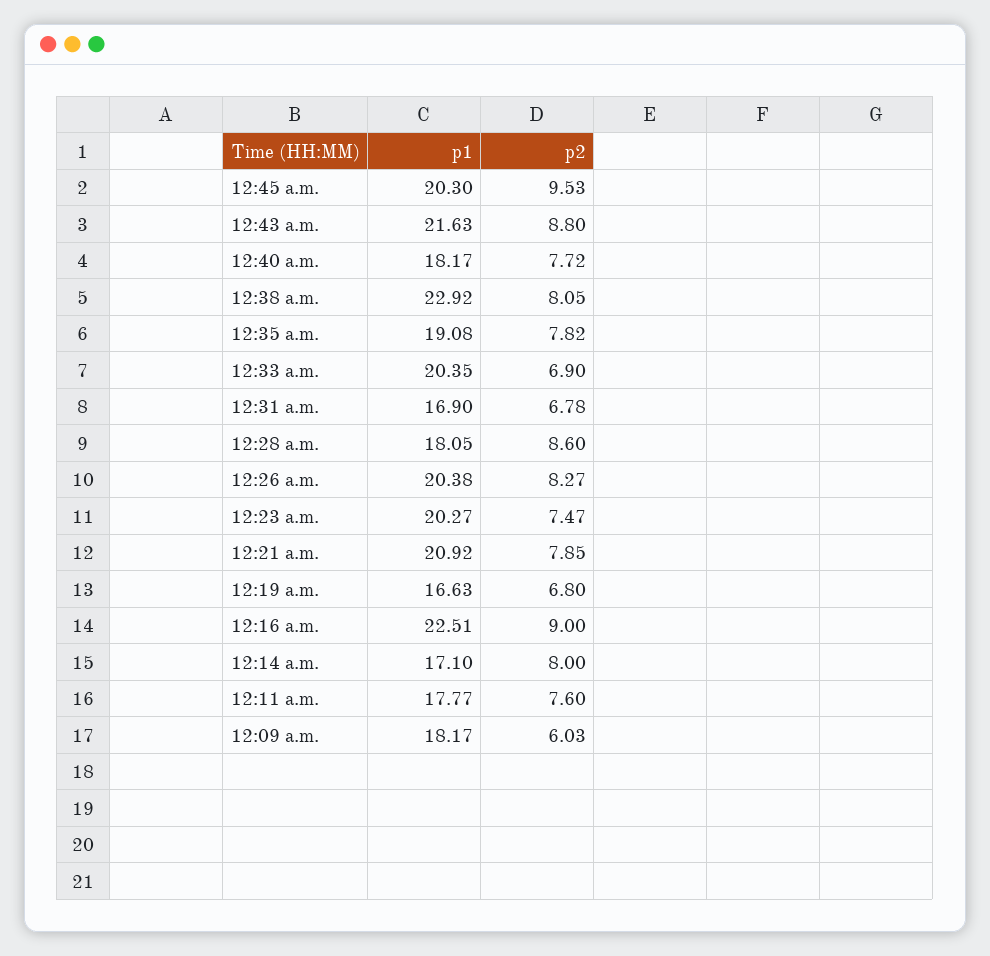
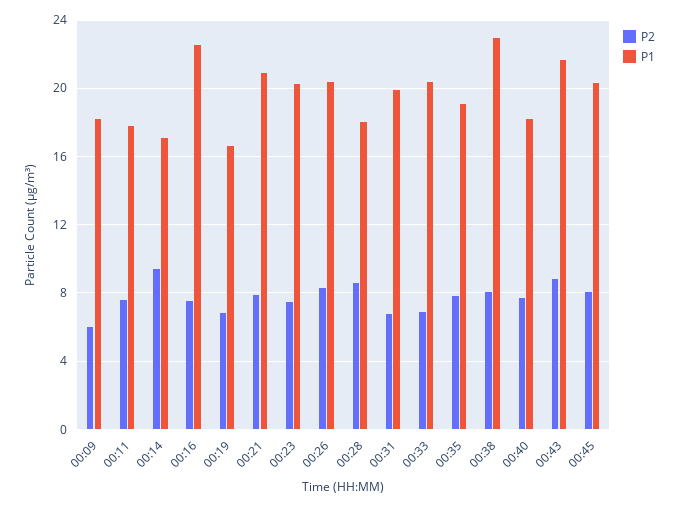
p2, 12:45 a.m.: 9.53 -> 8
p1, 12:31 a.m.: 16.9 -> 20
p2, 12:16 a.m.: 9 -> 7.5
p2, 12:14 a.m.: 8 -> 9.5

